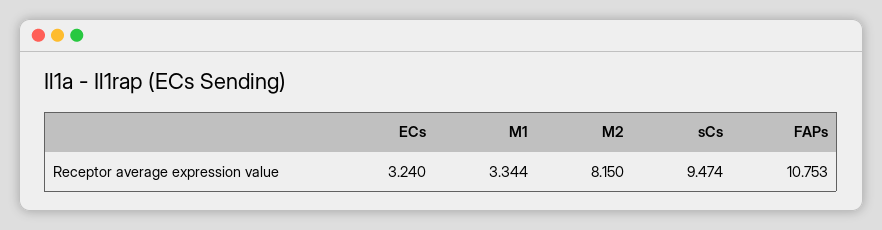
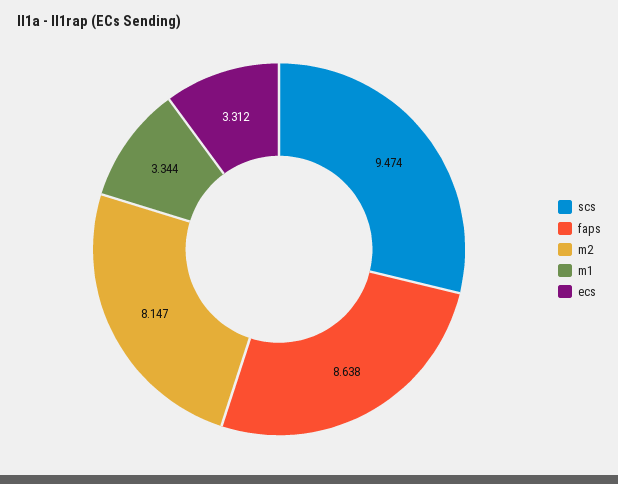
ECs: 3.24 -> 3.312
M2: 8.15 -> 8.147
FAPs: 10.753 -> 8.638

